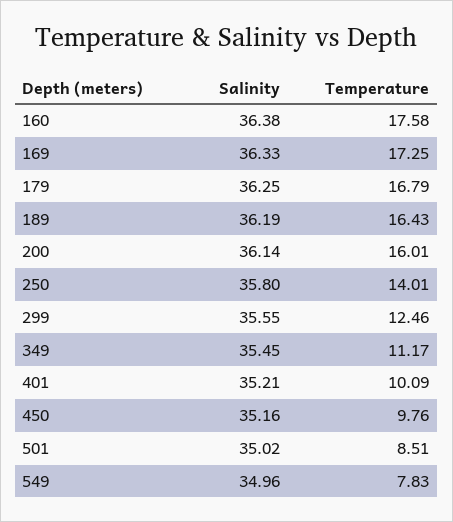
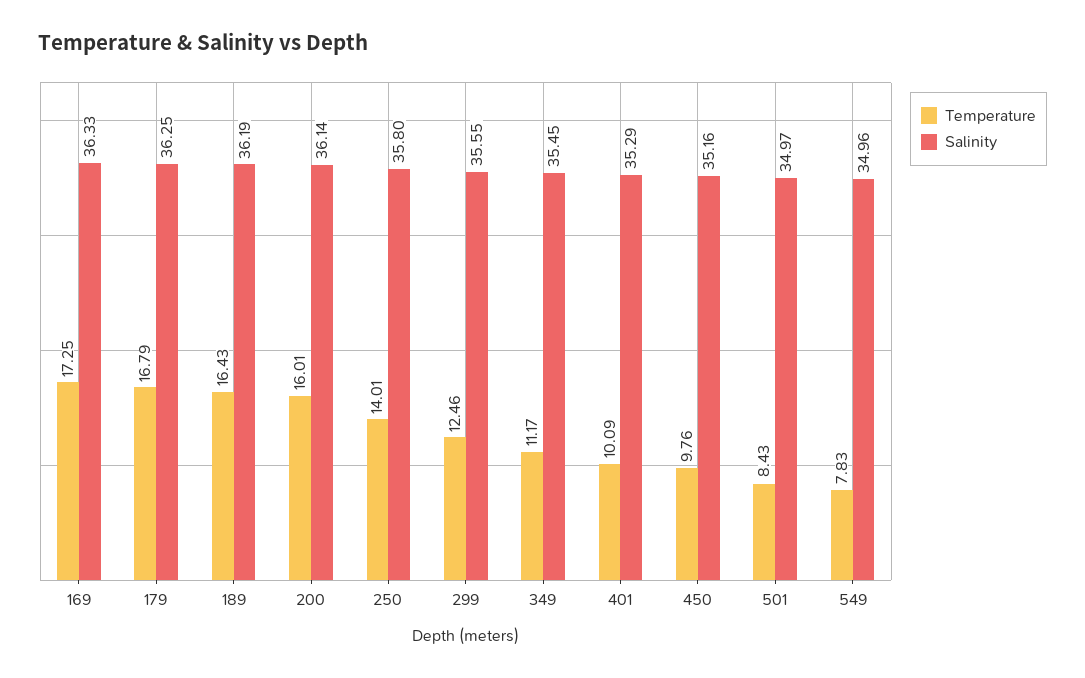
Salinity, 160: 36.38 -> none
Temperature, 160: 17.58 -> none
Salinity, 401: 35.21 -> 35.29
Salinity, 501: 35.02 -> 34.97
Temperature, 501: 8.51 -> 8.43

